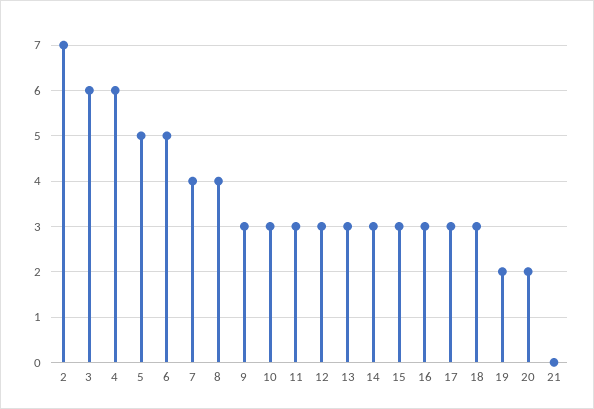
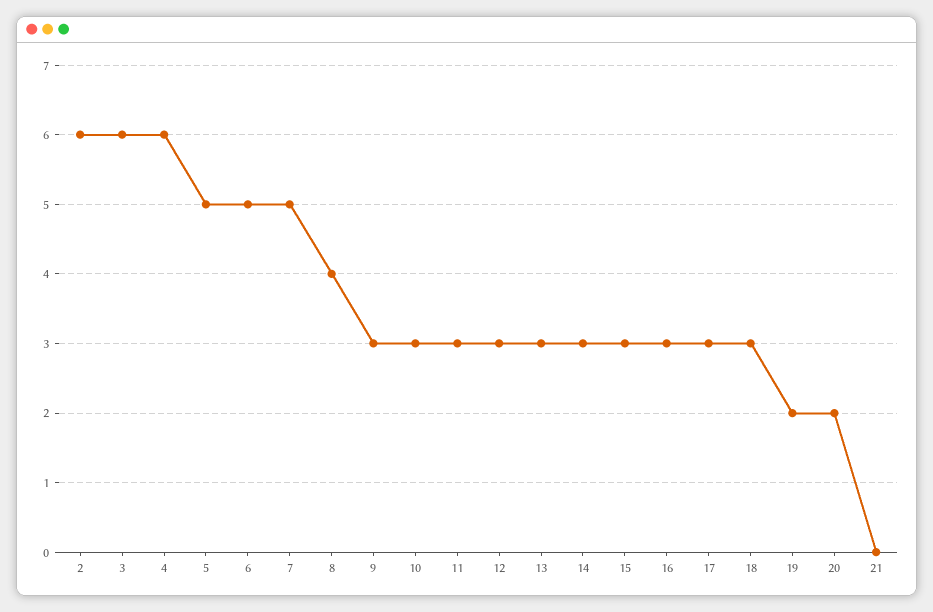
2: 7 -> 6
7: 4 -> 5

